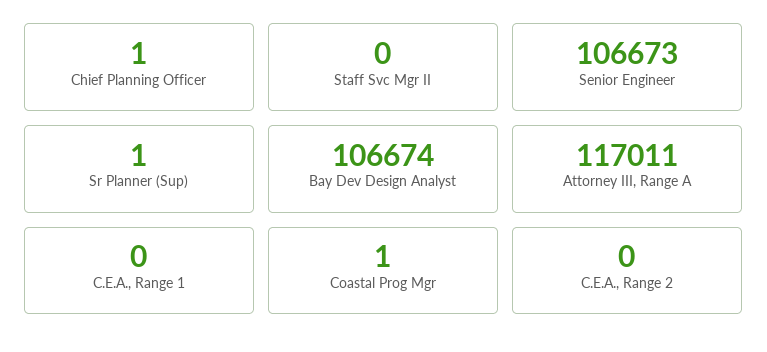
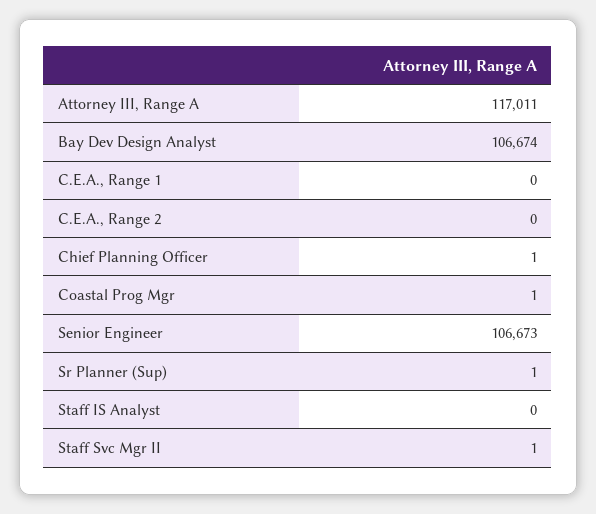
Staff Svc Mgr II: 0 -> 1
Staff IS Analyst: none -> 0

